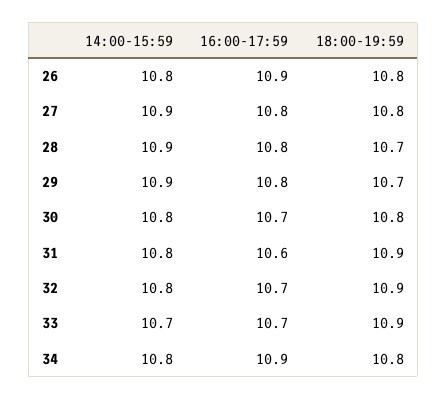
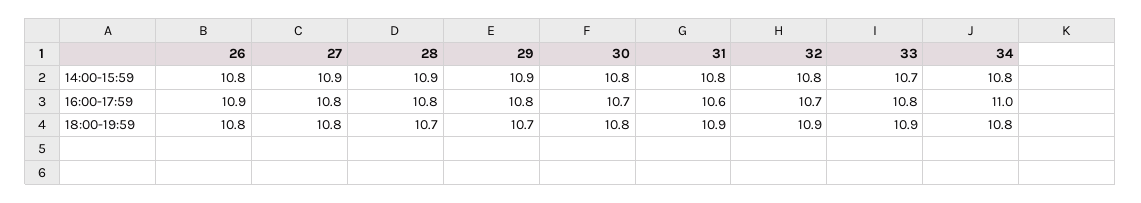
16:00-17:59, 33: 10.7 -> 10.8
16:00-17:59, 34: 10.9 -> 11

